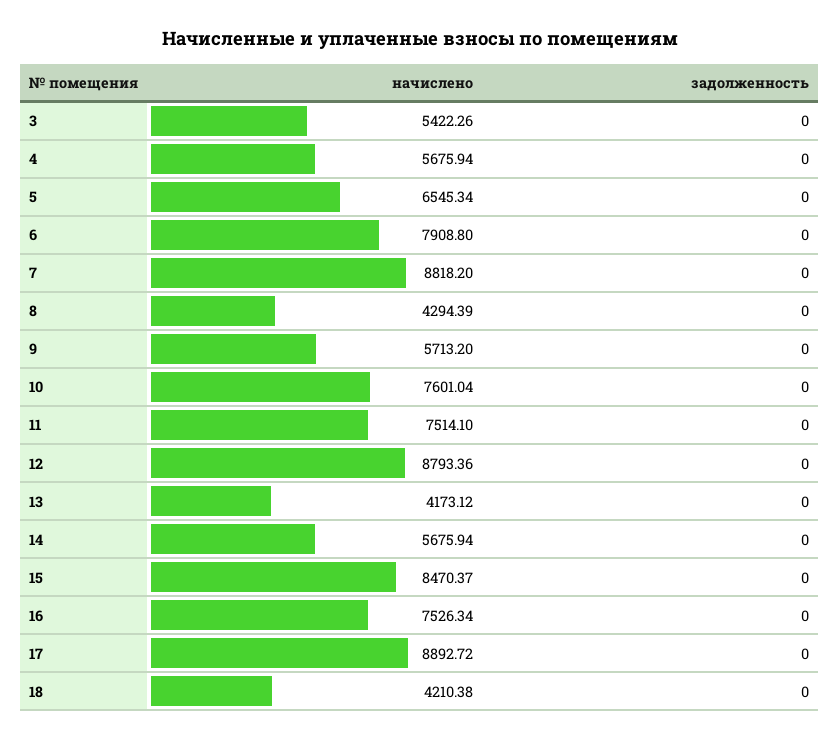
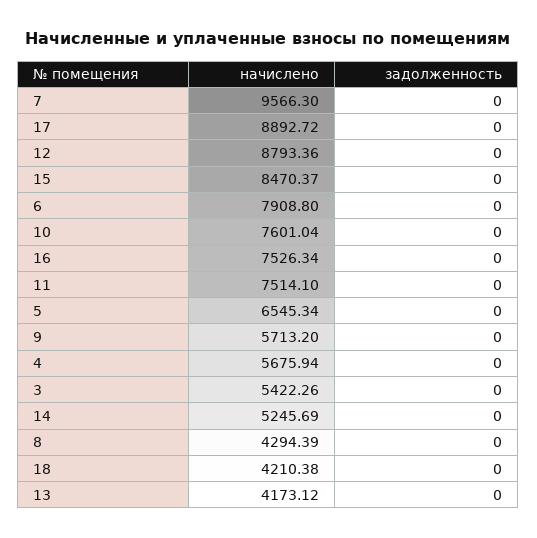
начислено, 7: 8818.2 -> 9566.3
начислено, 14: 5675.94 -> 5245.69

